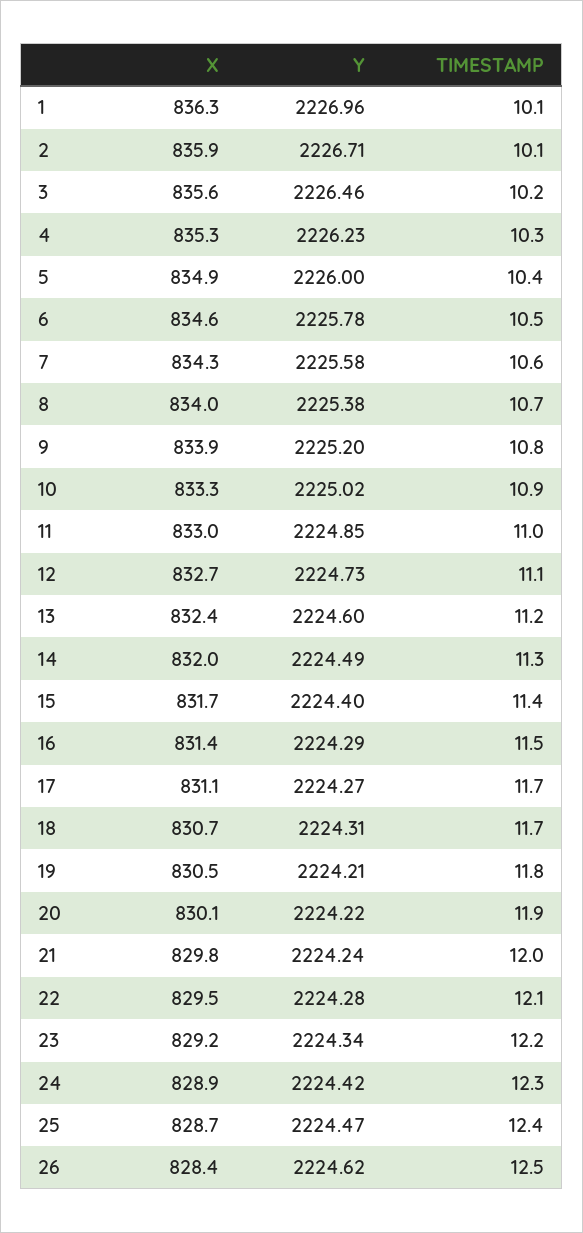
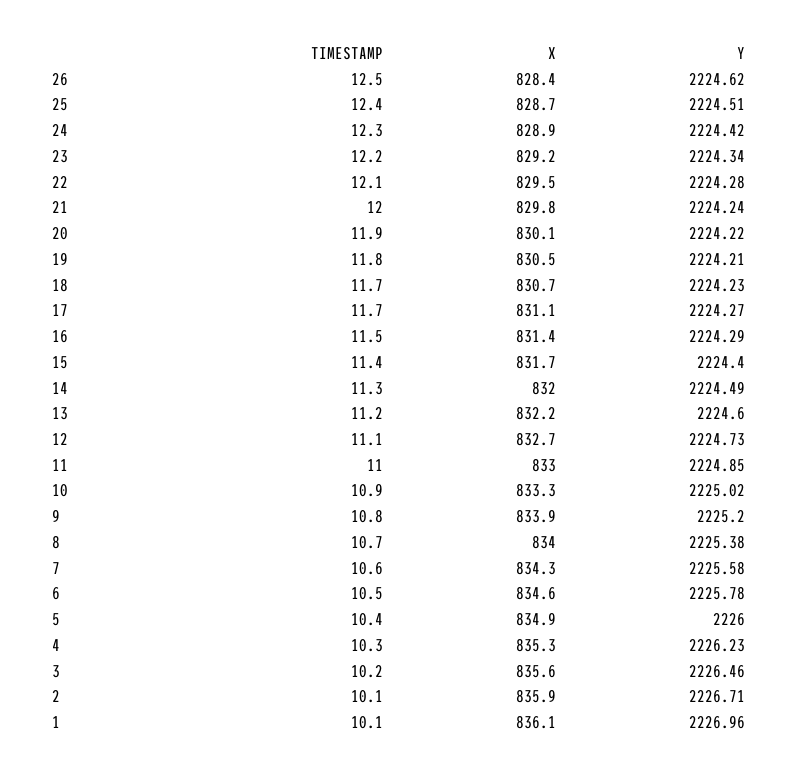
X, 1: 836.3 -> 836.1
X, 13: 832.4 -> 832.2
Y, 18: 2224.31 -> 2224.23
Y, 25: 2224.47 -> 2224.51

